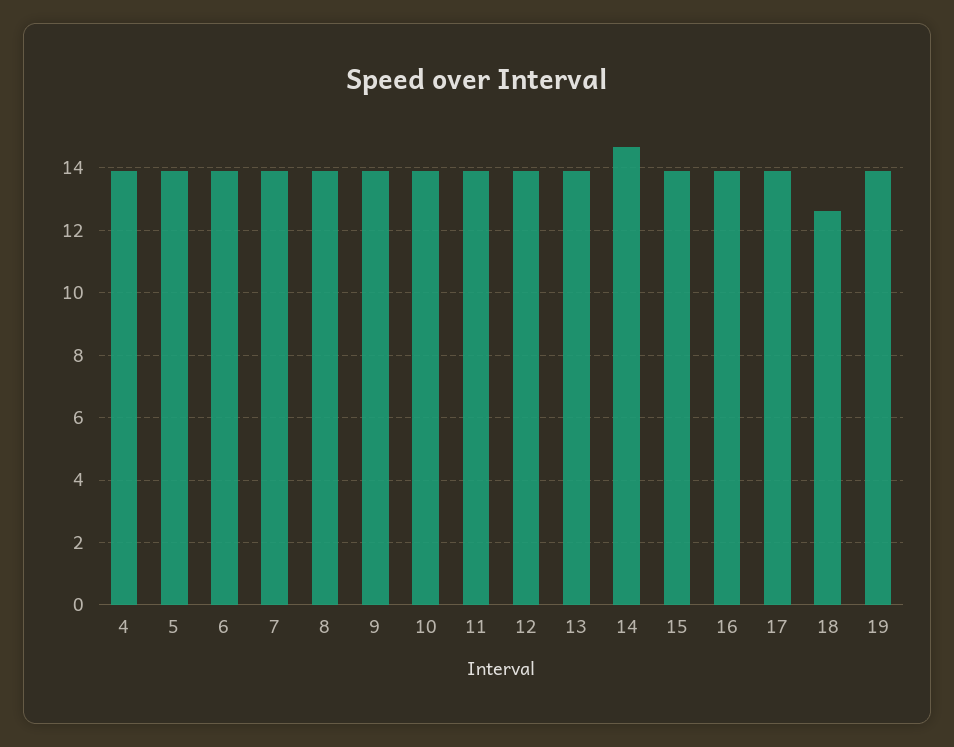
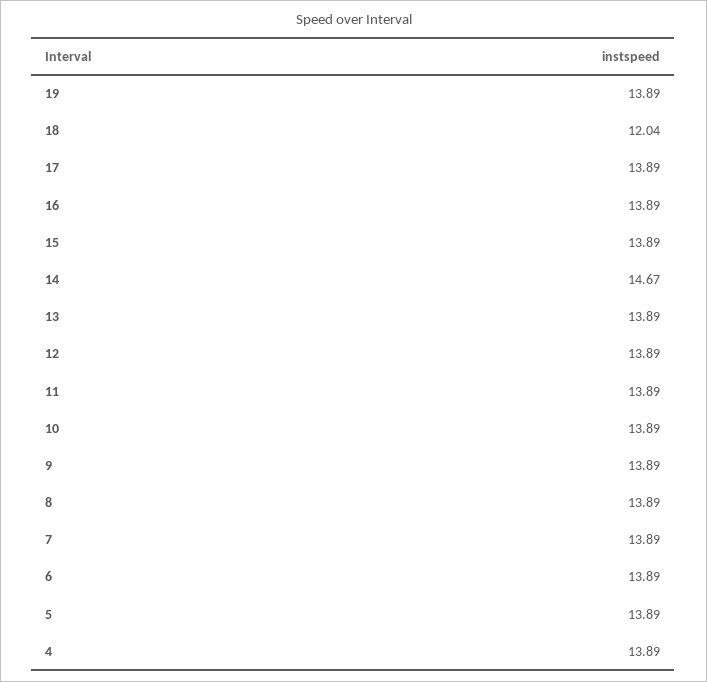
18: 12.6 -> 12.04

